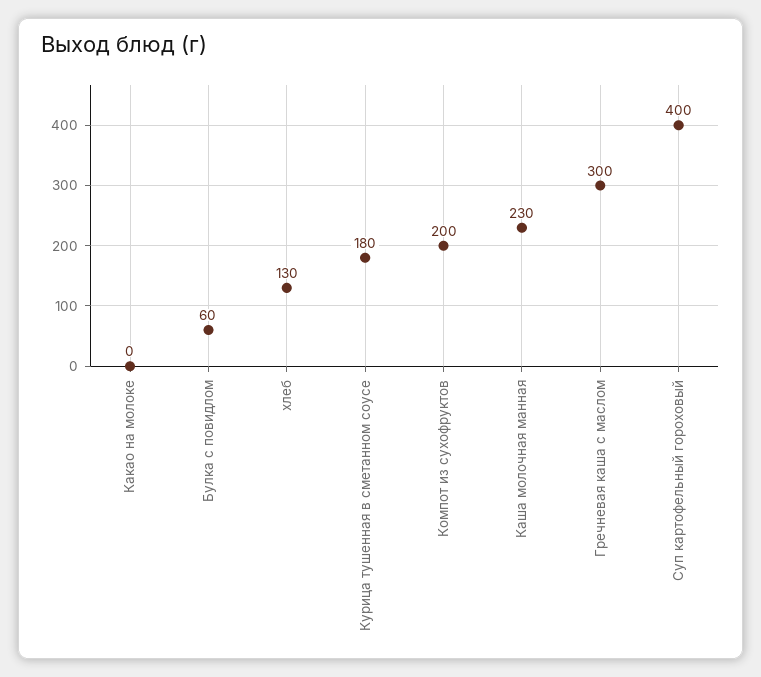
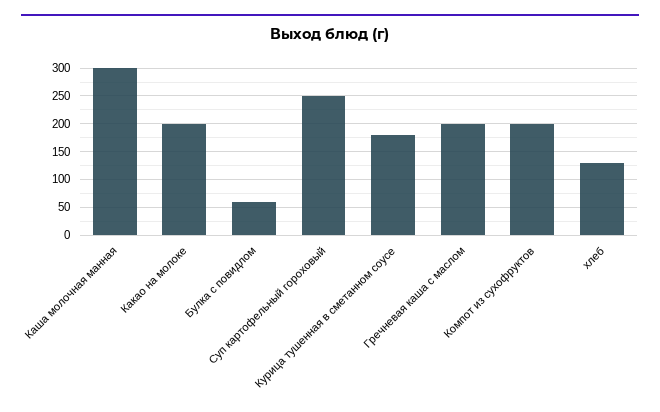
Какао на молоке: 0 -> 200
Каша молочная манная: 230 -> 300
Гречневая каша с маслом: 300 -> 200
Суп картофельный гороховый: 400 -> 250

